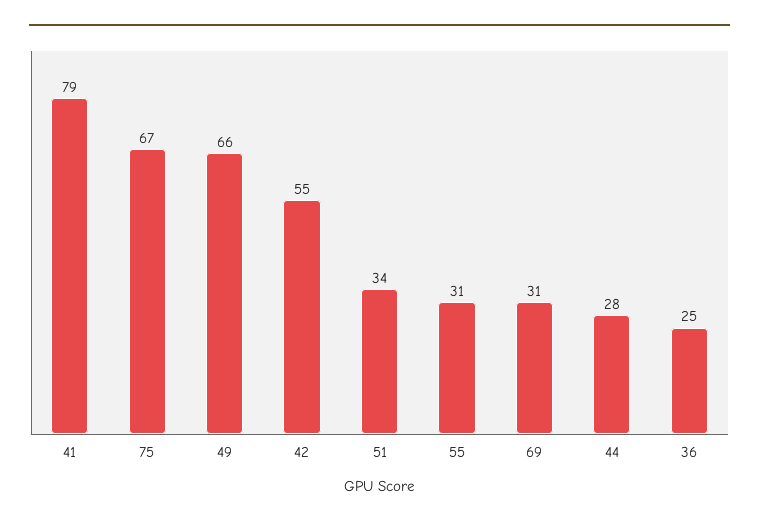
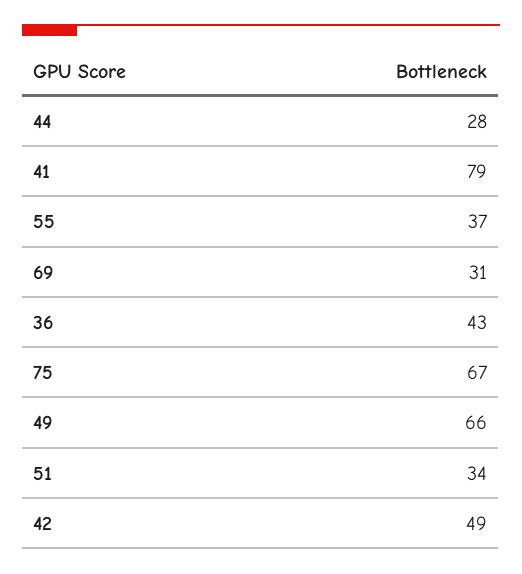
42: 55 -> 49
55: 31 -> 37
36: 25 -> 43

